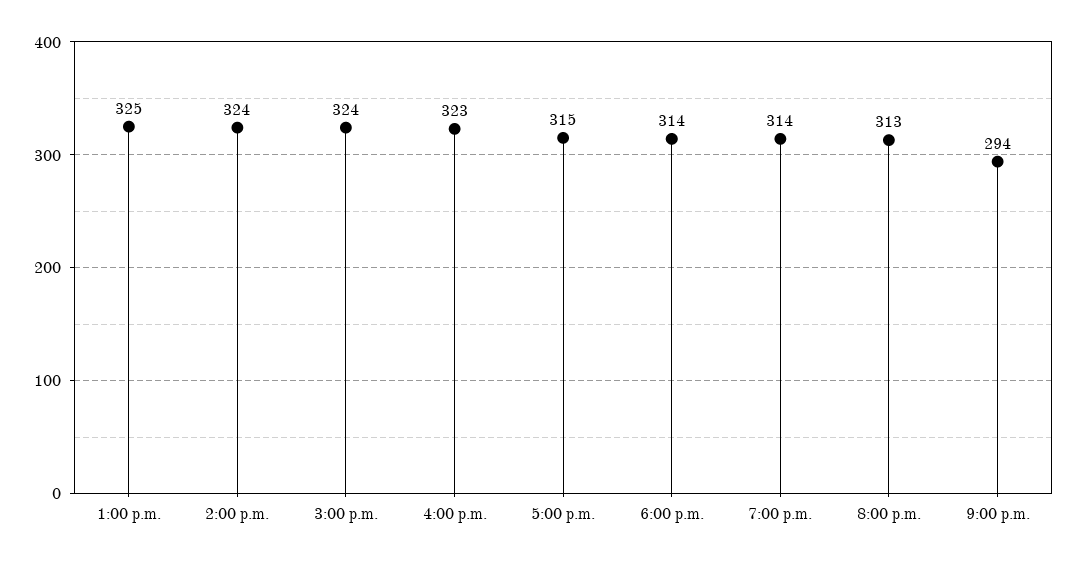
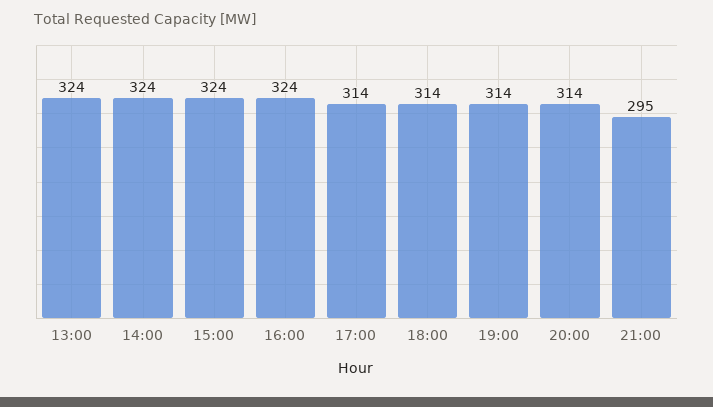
1:00 p.m.: 325 -> 324
4:00 p.m.: 323 -> 324
5:00 p.m.: 315 -> 314
8:00 p.m.: 313 -> 314
9:00 p.m.: 294 -> 295

